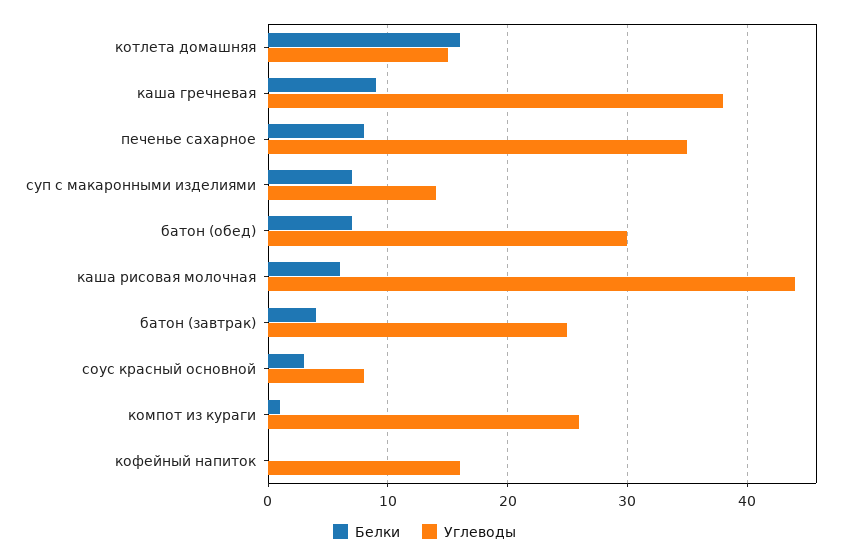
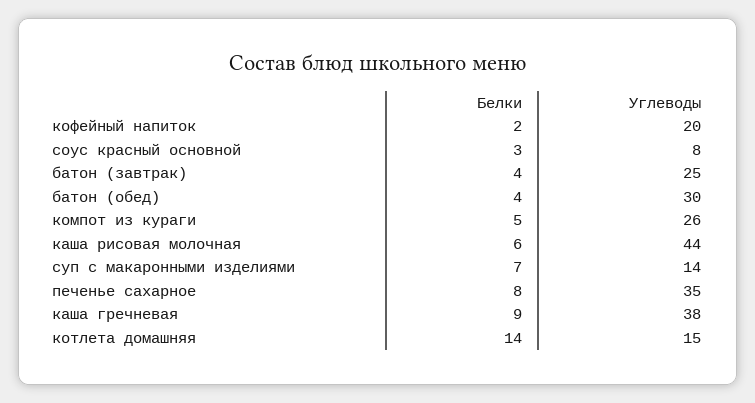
Белки, котлета домашняя: 16 -> 14
Белки, батон (обед): 7 -> 4
Белки, компот из кураги: 1 -> 5
Белки, кофейный напиток: 0 -> 2
Углеводы, кофейный напиток: 16 -> 20

